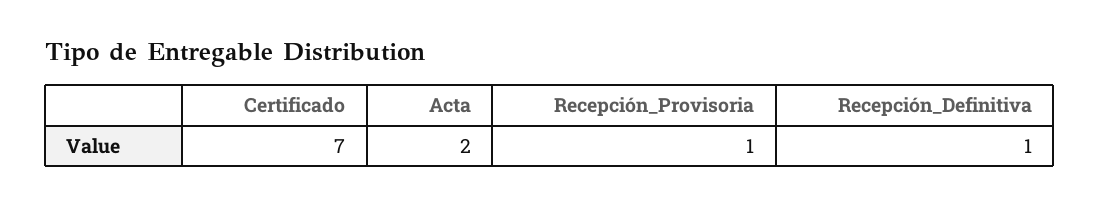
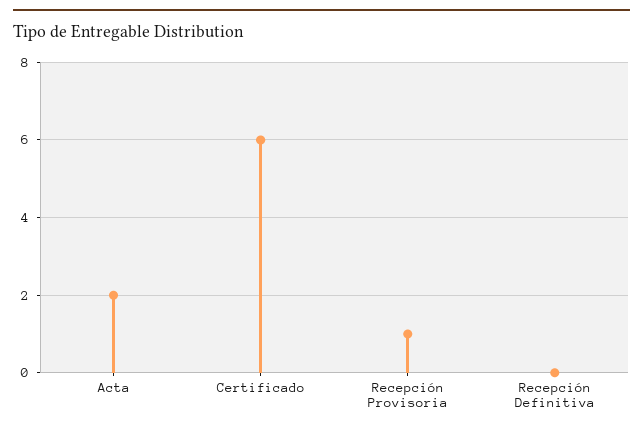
Certificado: 7 -> 6
Recepción_Definitiva: 1 -> 0

